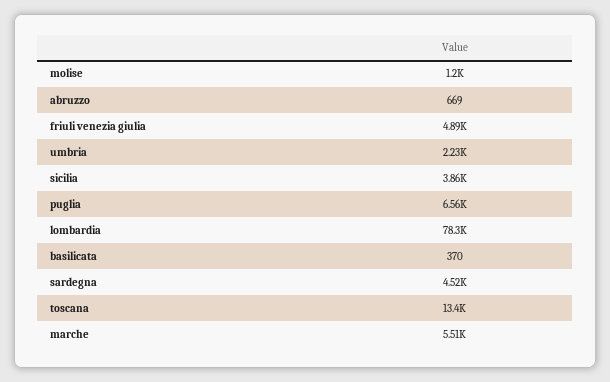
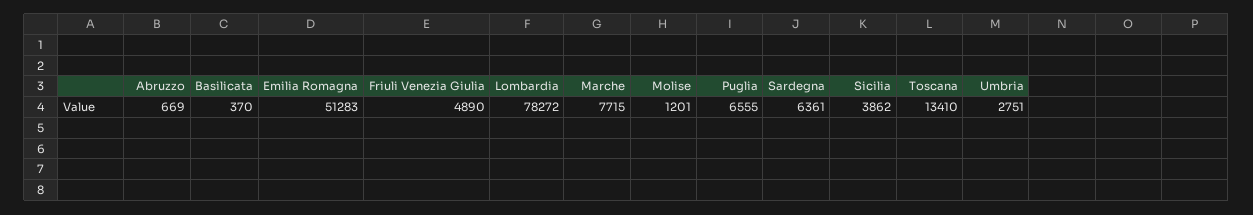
umbria: 2230 -> 2751
sardegna: 4520 -> 6361
marche: 5510 -> 7715
Emilia Romagna: none -> 51283

